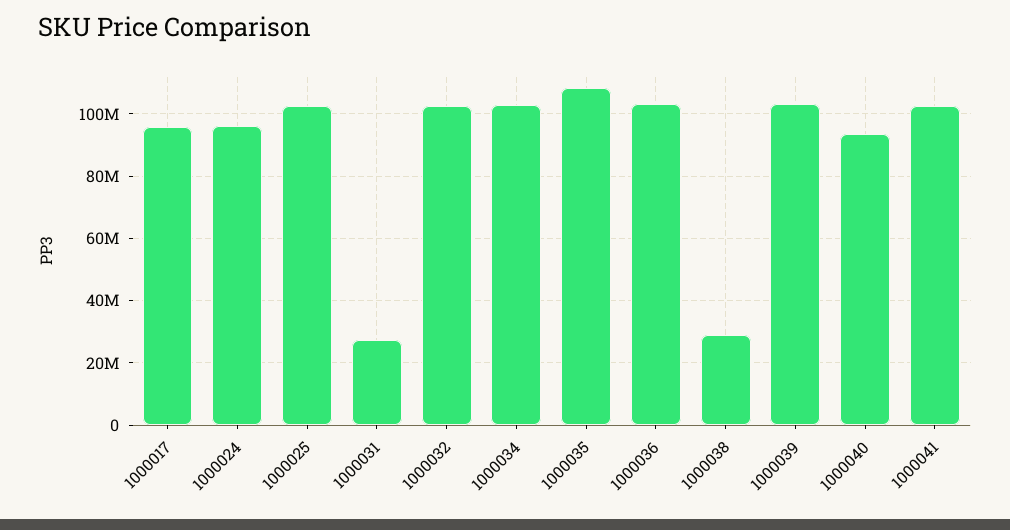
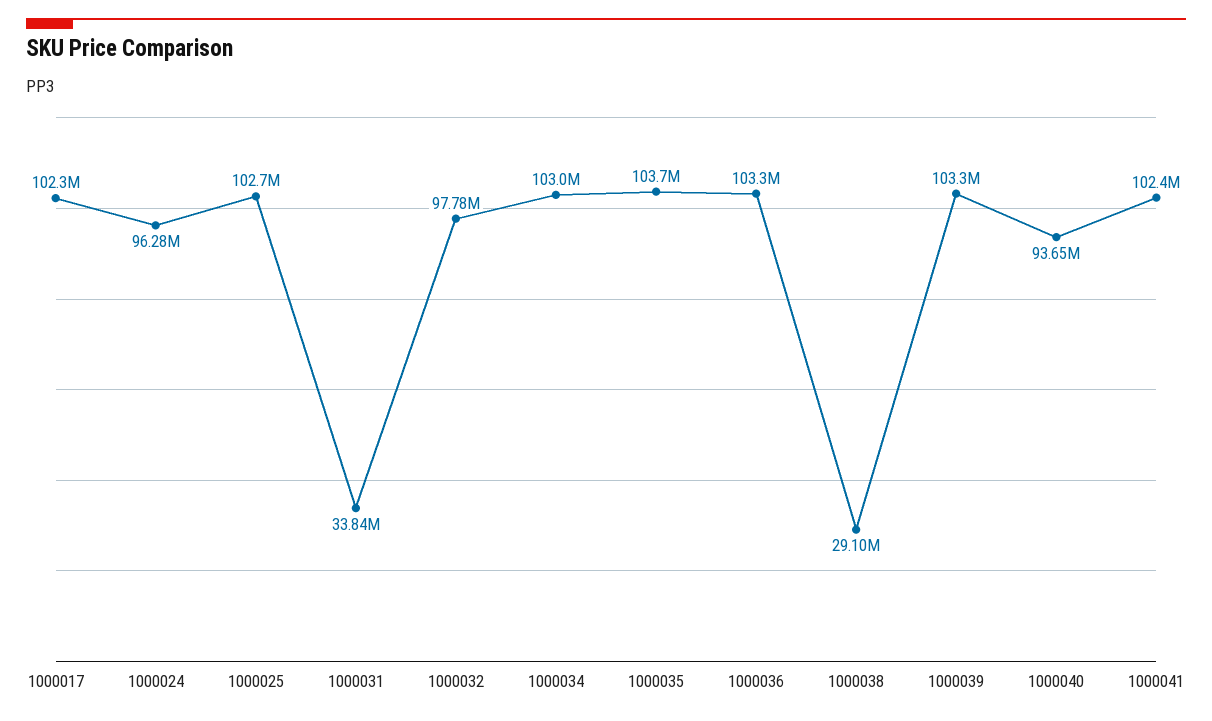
1000017: 96000000 -> 102300000
1000031: 28000000 -> 33840000
1000032: 102000000 -> 97780000
1000035: 108000000 -> 103700000

